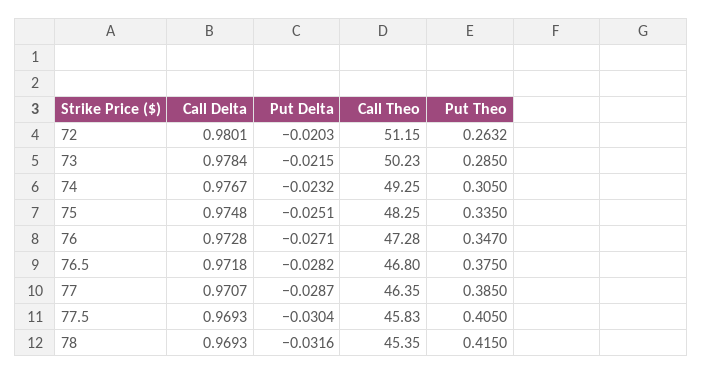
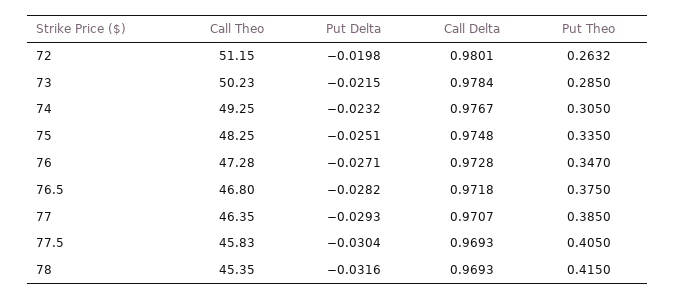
Put Delta, 72: -0.0203 -> -0.0198
Put Delta, 77: -0.0287 -> -0.0293

